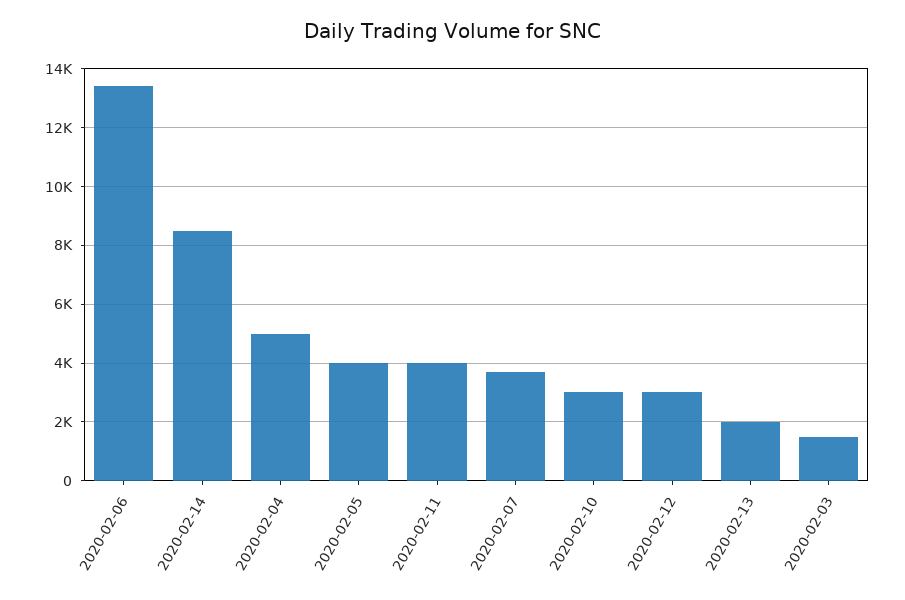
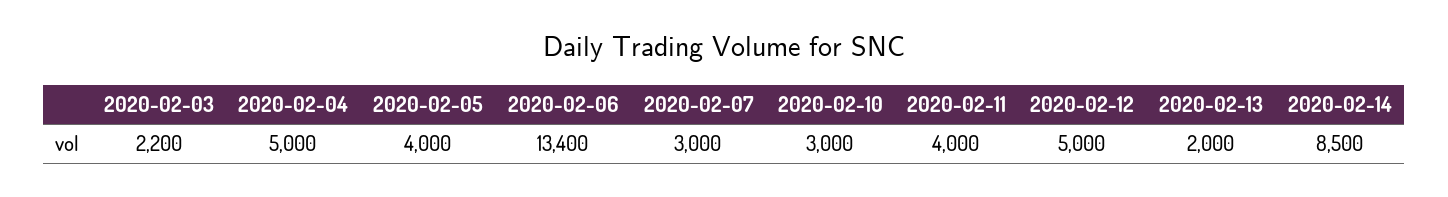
2020-02-07: 3750 -> 3000
2020-02-12: 3000 -> 5000
2020-02-03: 1500 -> 2200

